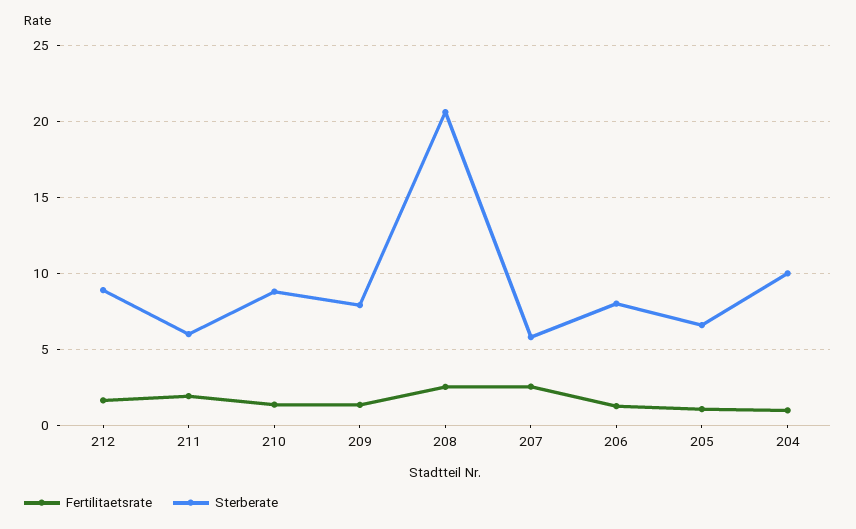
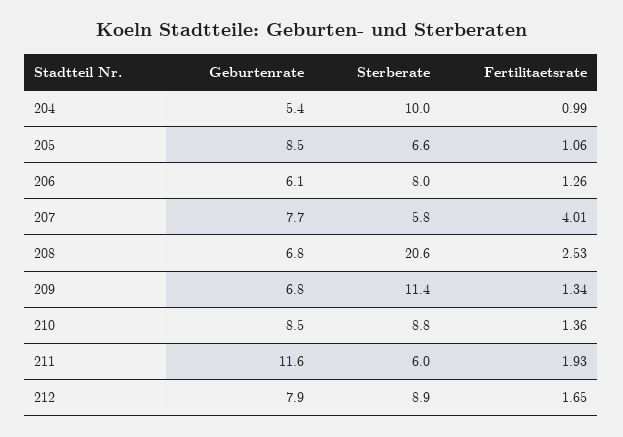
Sterberate, 209: 8 -> 11.4
Fertilitaetsrate, 207: 2.5 -> 4.01
Geburtenrate, 204: none -> 5.4
Geburtenrate, 205: none -> 8.5
Geburtenrate, 206: none -> 6.1
Geburtenrate, 207: none -> 7.7
Geburtenrate, 208: none -> 6.8
Geburtenrate, 209: none -> 6.8
Geburtenrate, 210: none -> 8.5
Geburtenrate, 211: none -> 11.6
Geburtenrate, 212: none -> 7.9

